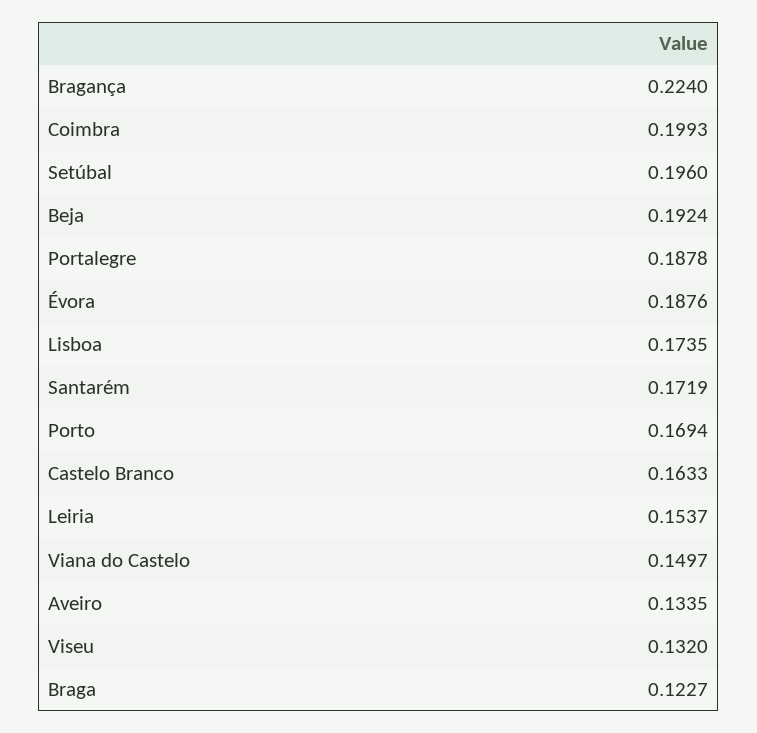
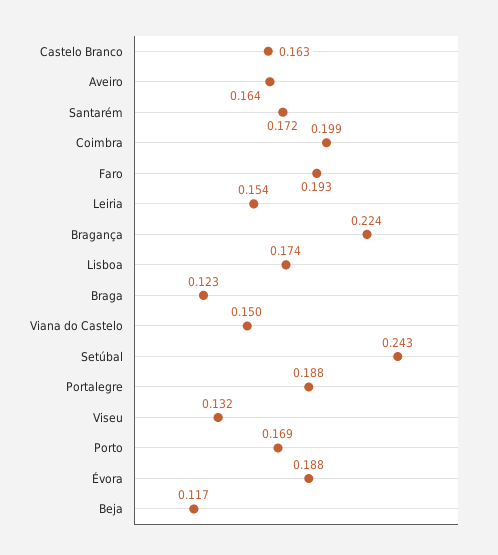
Setúbal: 0.196 -> 0.243
Beja: 0.1924 -> 0.117
Aveiro: 0.1335 -> 0.164
Faro: none -> 0.193

